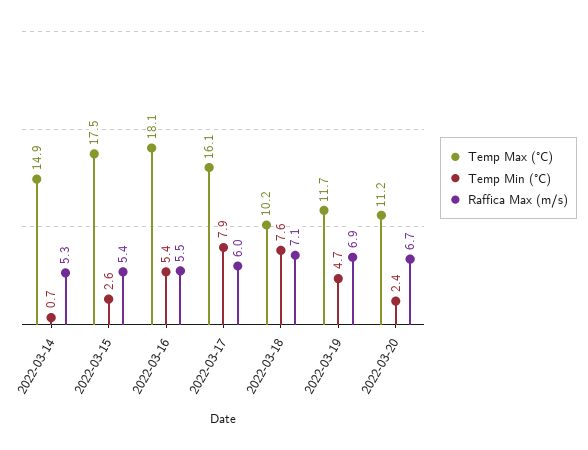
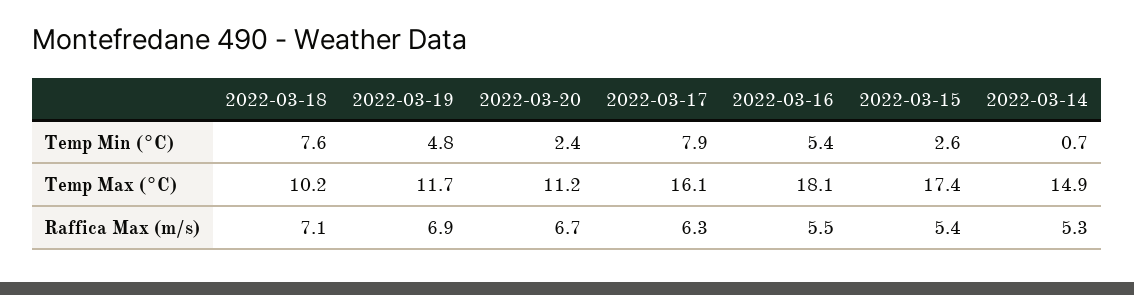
Temp Max (°C), 2022-03-15: 17.5 -> 17.4
Raffica Max (m/s), 2022-03-17: 6 -> 6.3
Temp Min (°C), 2022-03-19: 4.7 -> 4.8

